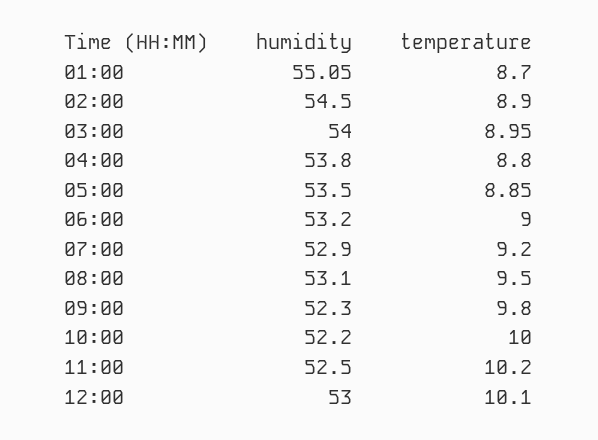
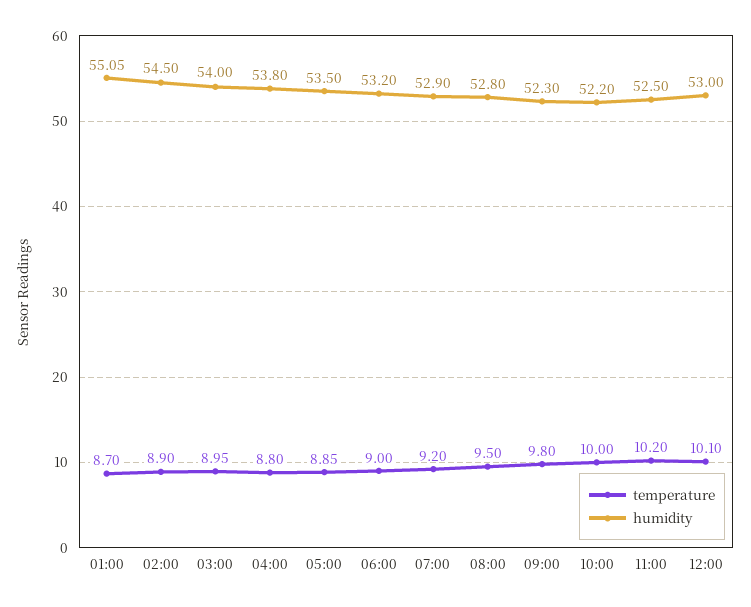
humidity, 08:00: 53.1 -> 52.8

